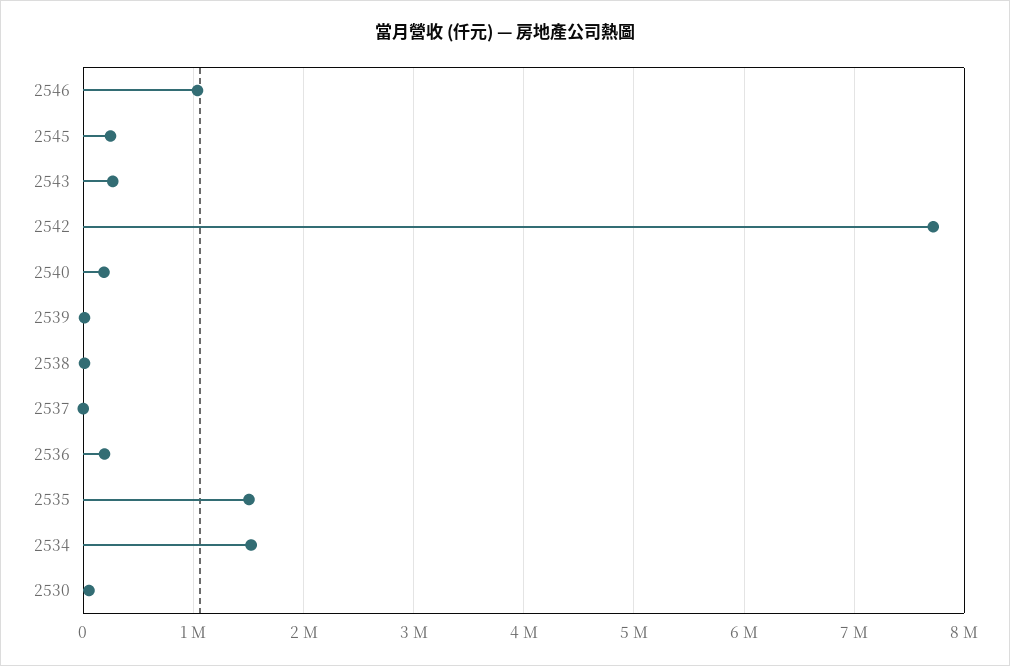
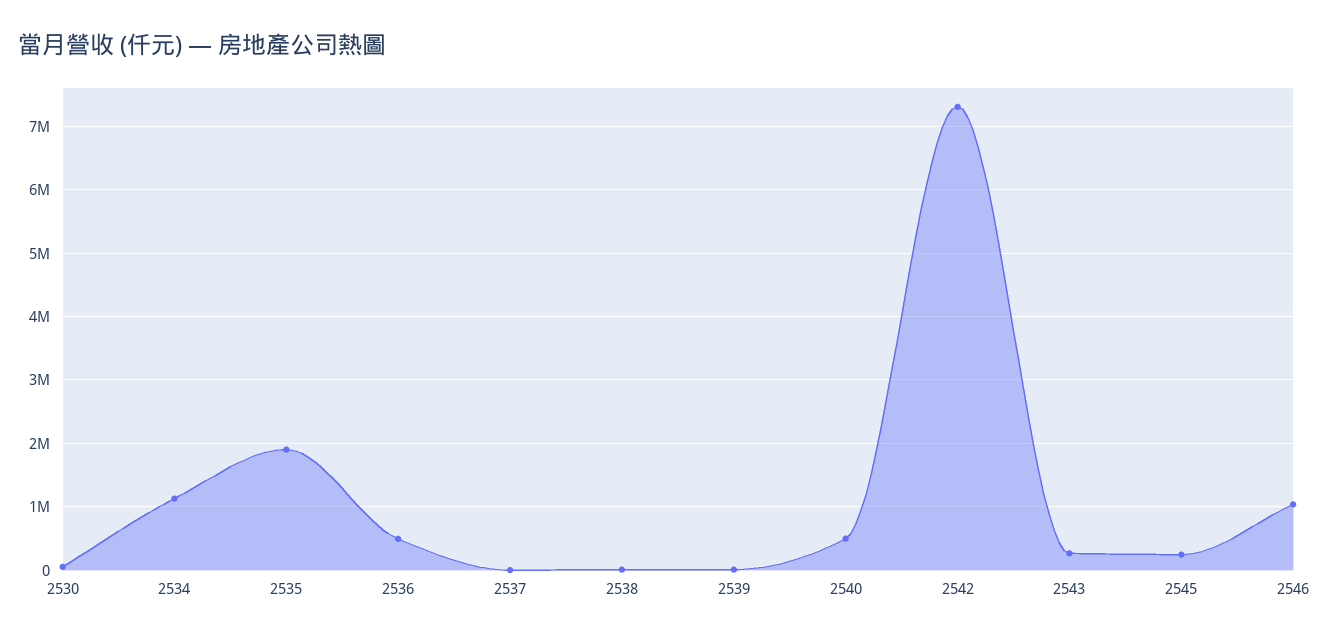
2542: 7700000 -> 7300000
2540: 200000 -> 500000
2536: 200000 -> 500000
2535: 1500000 -> 1900000
2534: 1500000 -> 1100000

